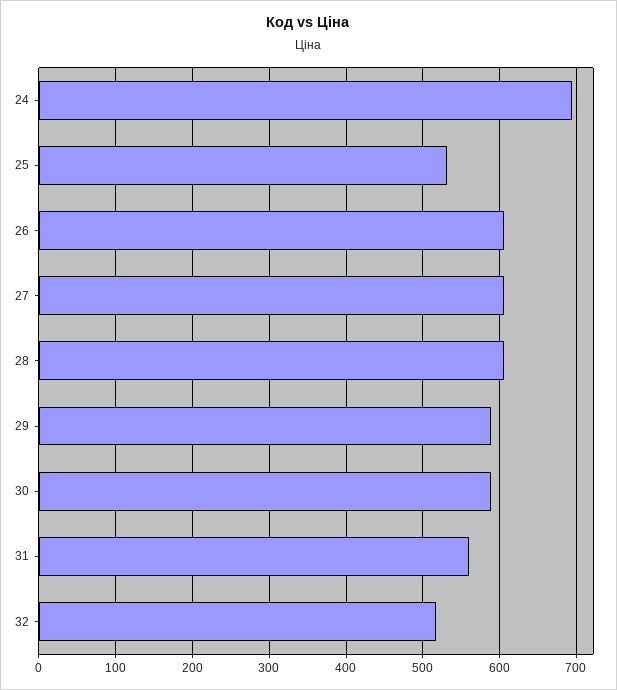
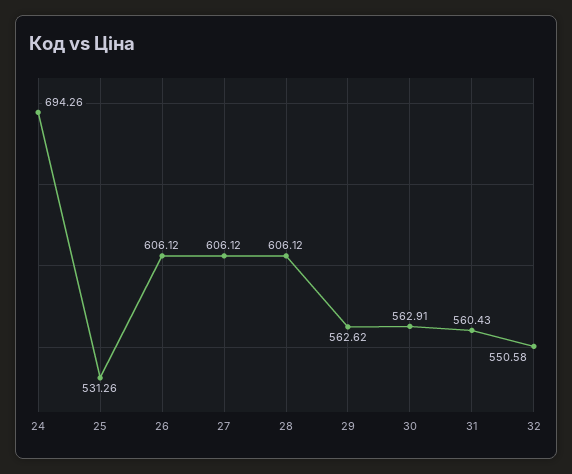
29: 590 -> 562.62
30: 590 -> 562.91
32: 520 -> 550.58

